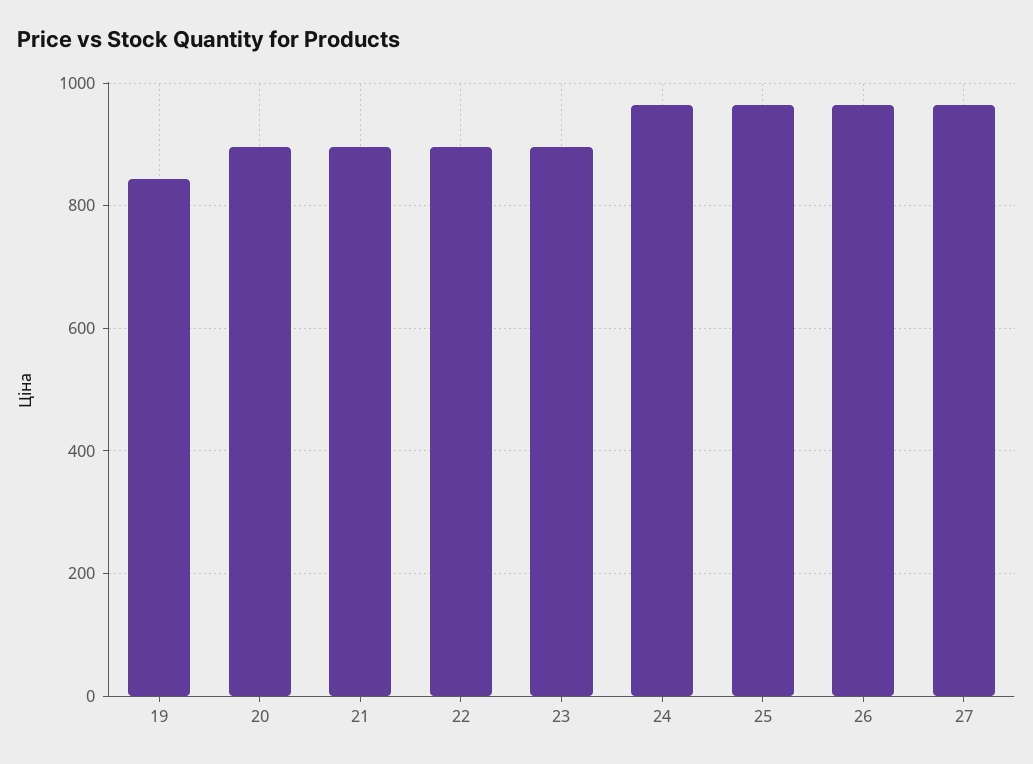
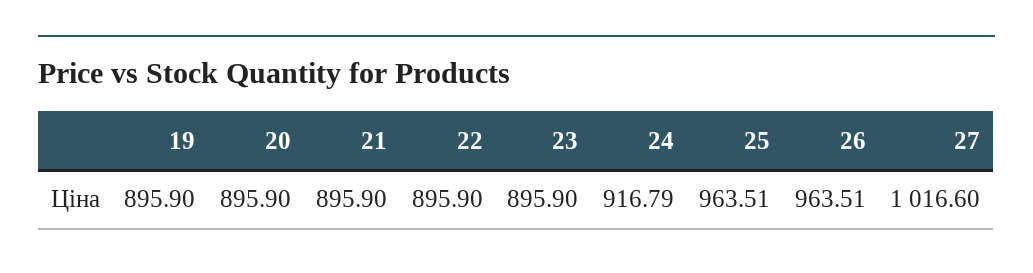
19: 840 -> 895.9
24: 960 -> 916.79
27: 960 -> 1016.6

